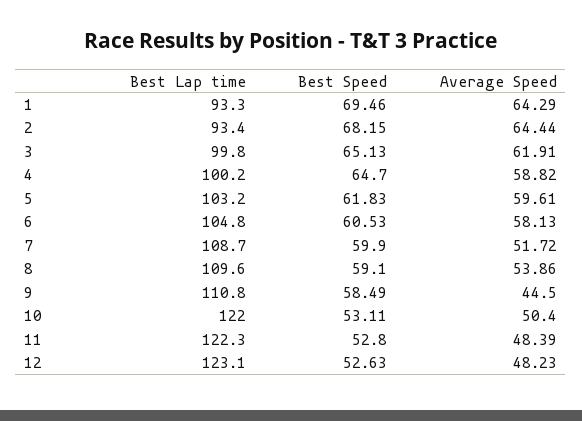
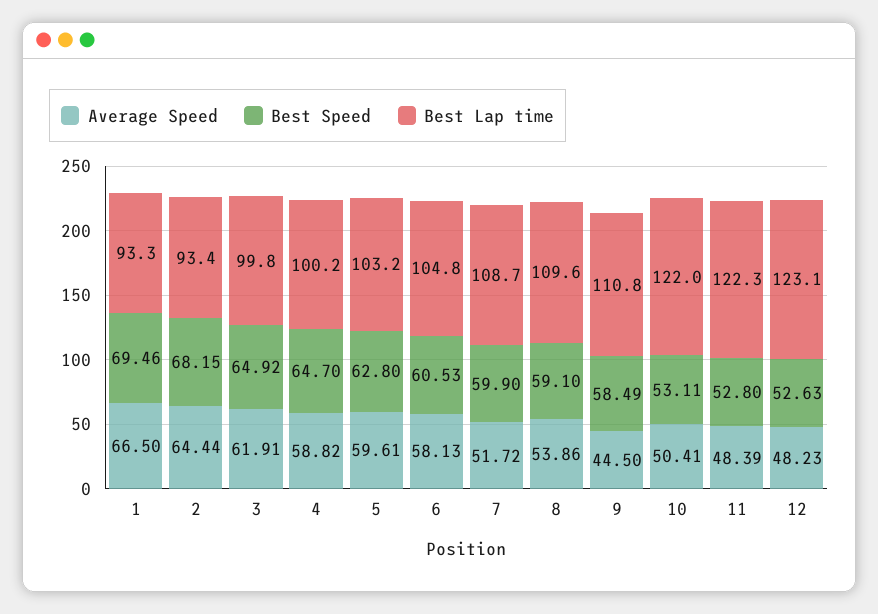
Average Speed, 1: 64.29 -> 66.5
Best Speed, 3: 65.13 -> 64.92
Best Speed, 5: 61.83 -> 62.8
Average Speed, 10: 50.4 -> 50.41

